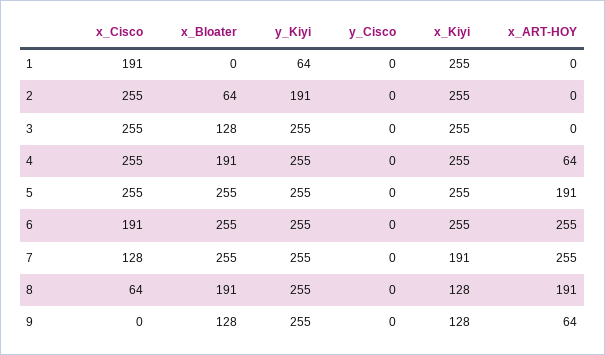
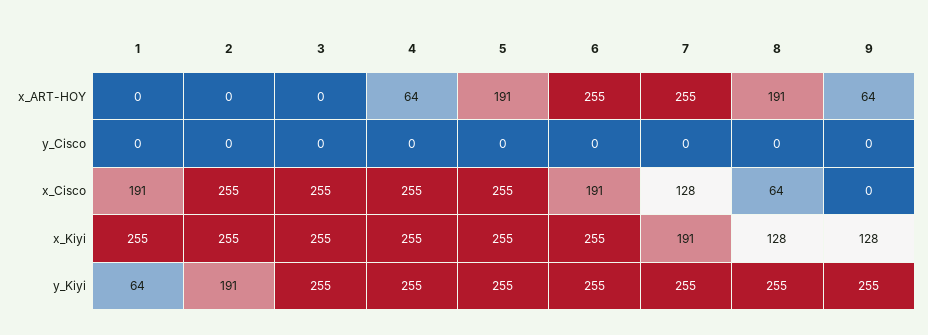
x_Bloater, 1: 0 -> none
x_Bloater, 2: 64 -> none
x_Bloater, 3: 128 -> none
x_Bloater, 4: 191 -> none
x_Bloater, 5: 255 -> none
x_Bloater, 6: 255 -> none
x_Bloater, 7: 255 -> none
x_Bloater, 8: 191 -> none
x_Bloater, 9: 128 -> none

